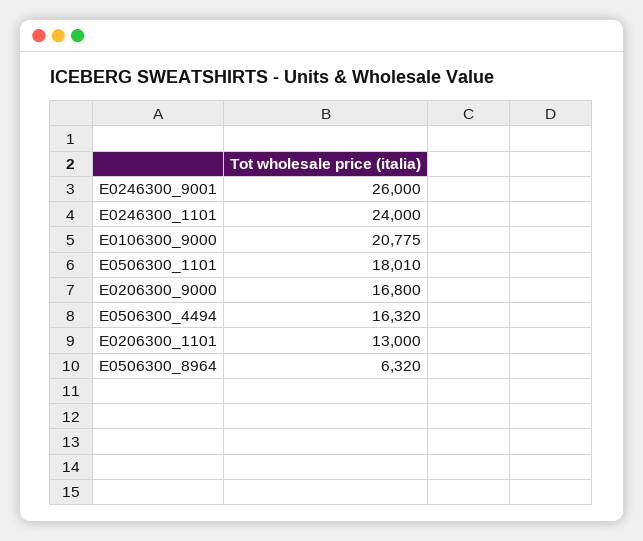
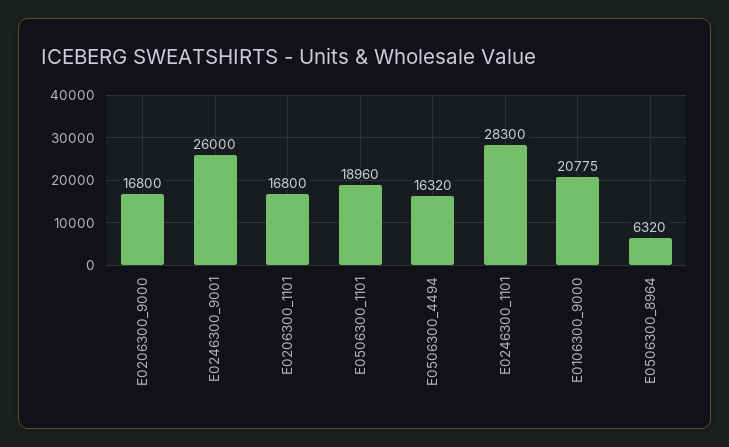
E0246300_1101: 24000 -> 28300
E0506300_1101: 18010 -> 18960
E0206300_1101: 13000 -> 16800

